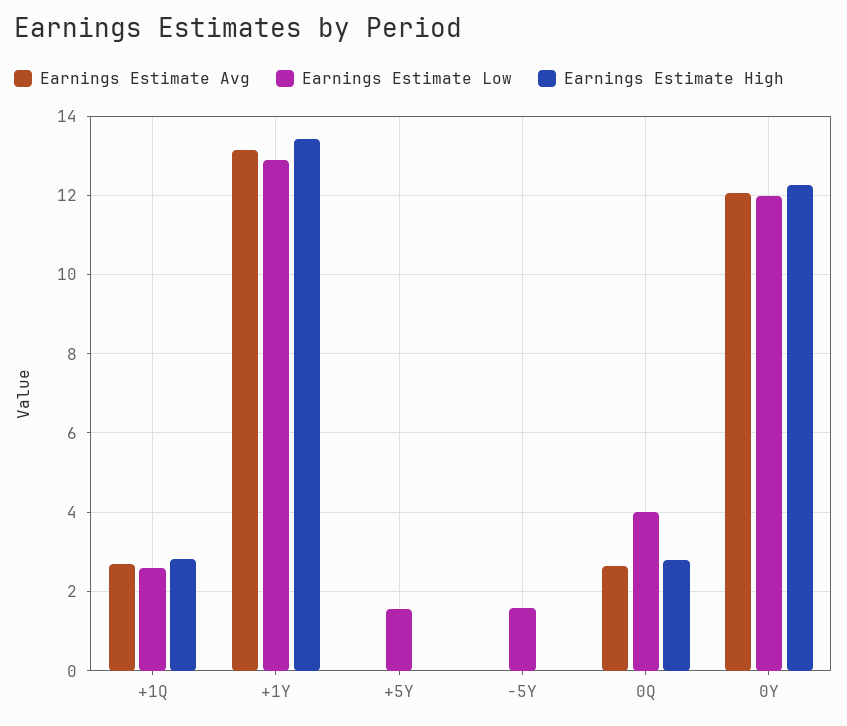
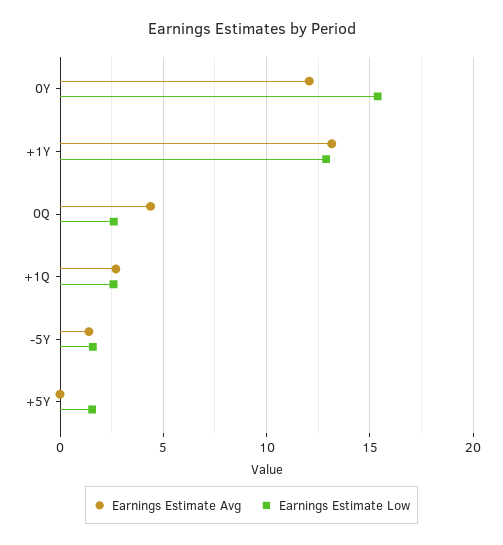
Earnings Estimate High, +1Q: 2.8 -> none
Earnings Estimate High, +1Y: 13.4 -> none
Earnings Estimate High, +5Y: 0 -> none
Earnings Estimate Avg, -5Y: 0 -> 1.5
Earnings Estimate High, -5Y: 0 -> none
Earnings Estimate Avg, 0Q: 2.6 -> 4.5
Earnings Estimate Low, 0Q: 4 -> 2.5
Earnings Estimate High, 0Q: 2.8 -> none
Earnings Estimate Low, 0Y: 12 -> 15.5
Earnings Estimate High, 0Y: 12.2 -> none

